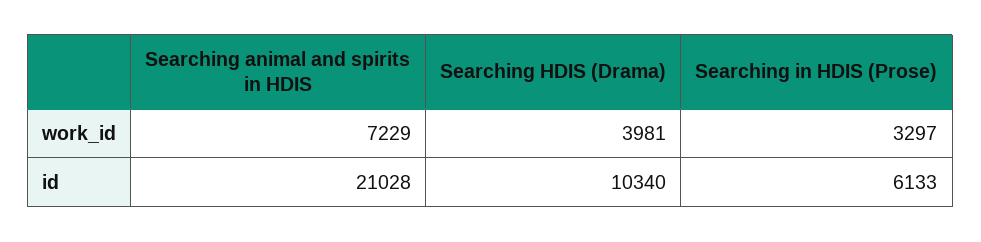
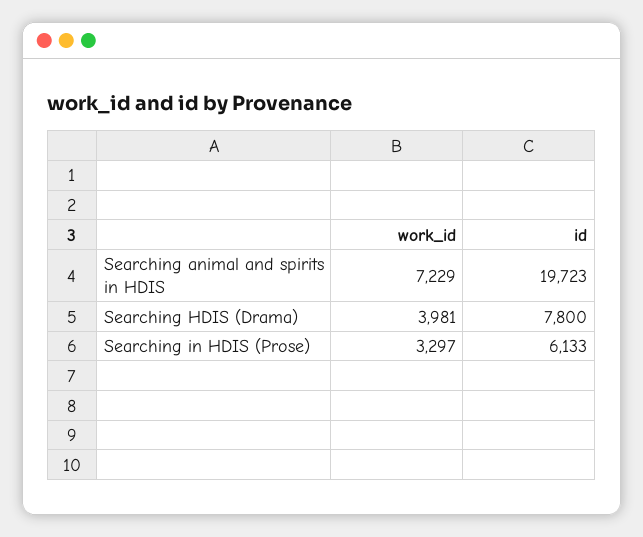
Searching animal and spirits in HDIS, id: 21028 -> 19723
Searching HDIS (Drama), id: 10340 -> 7800

